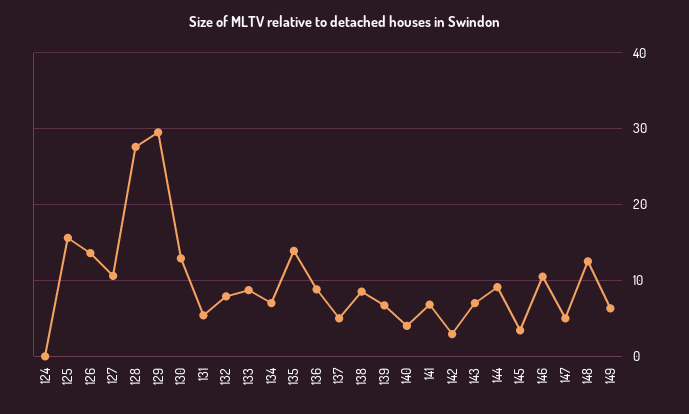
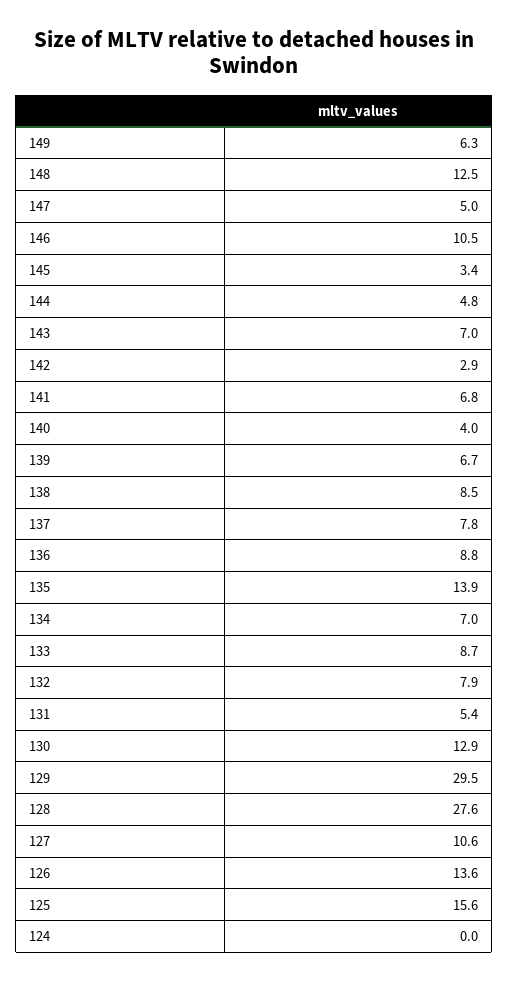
137: 5 -> 7.8
144: 9 -> 4.8

